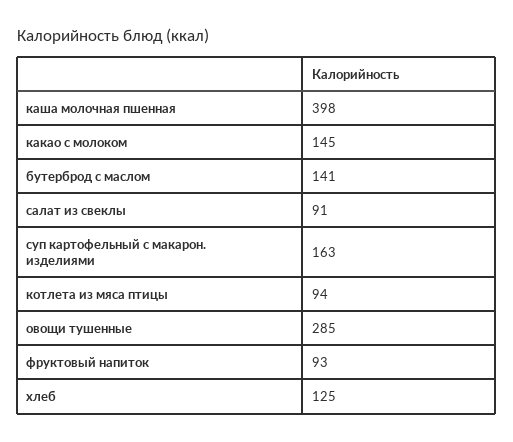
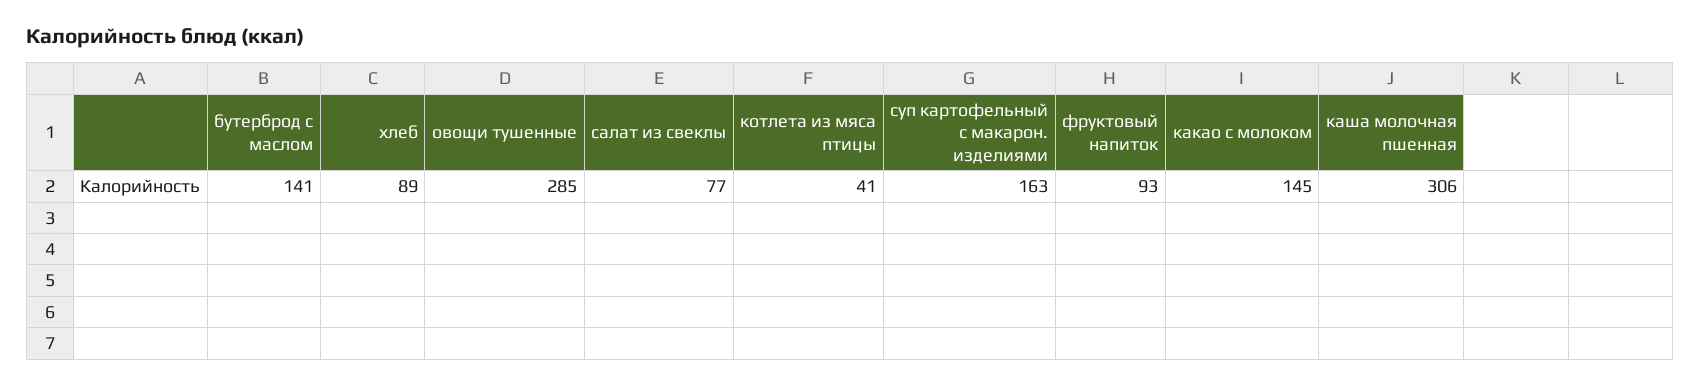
каша молочная пшенная: 398 -> 306
салат из свеклы: 91 -> 77
котлета из мяса птицы: 94 -> 41
хлеб: 125 -> 89

